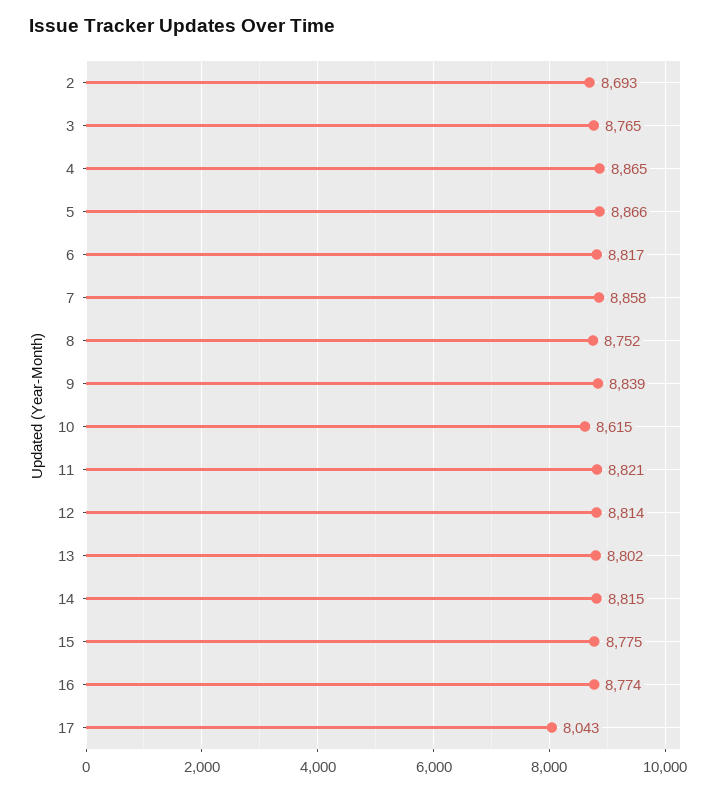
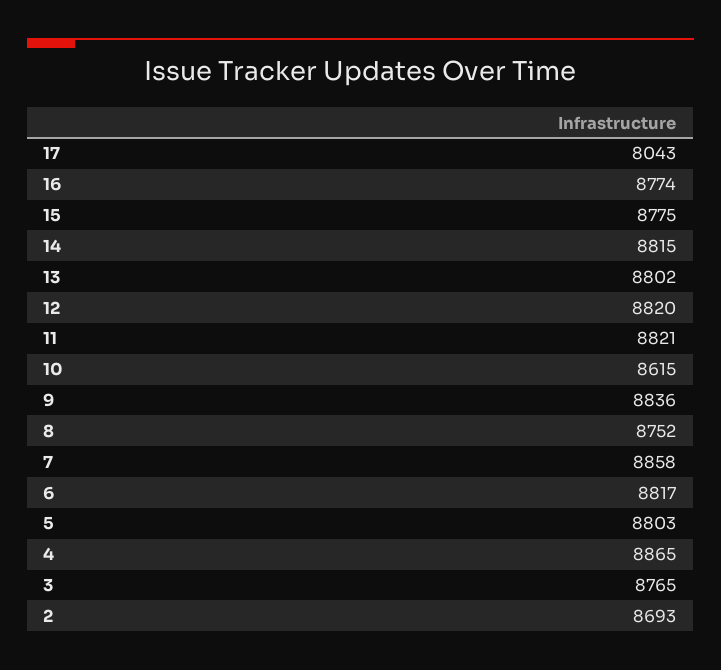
5: 8866 -> 8803
9: 8839 -> 8836
12: 8814 -> 8820

